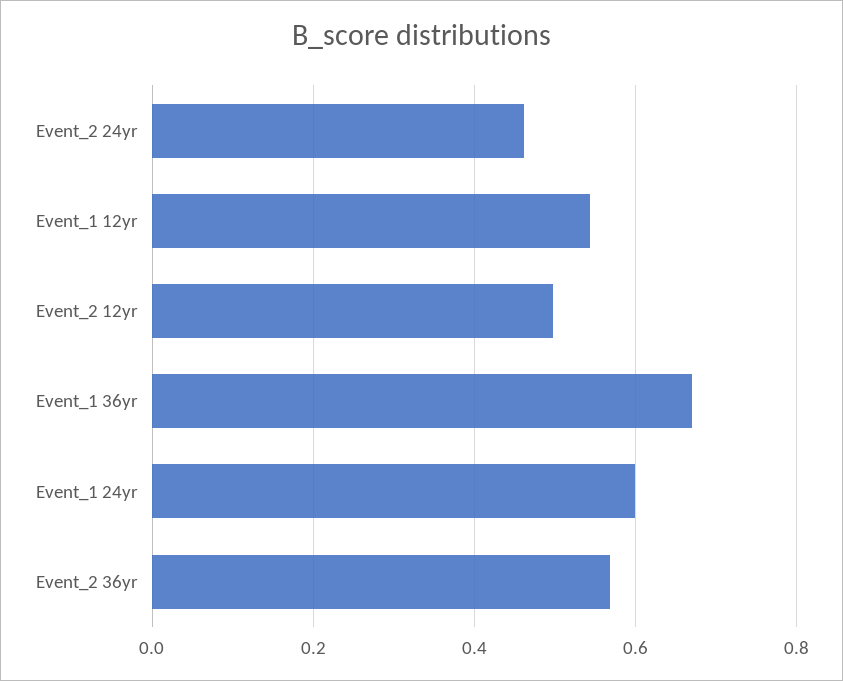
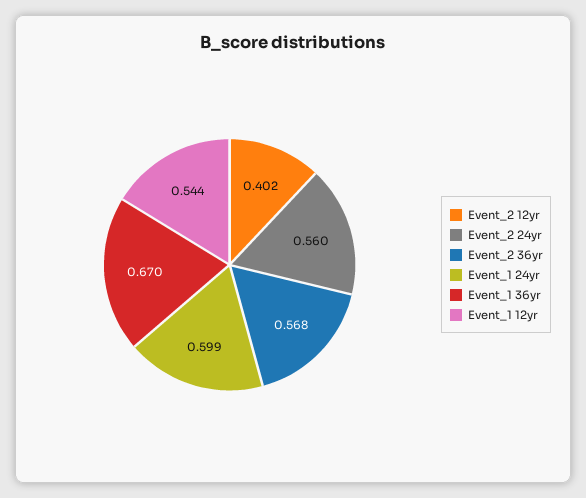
Event_2 24yr: 0.46 -> 0.56
Event_2 12yr: 0.5 -> 0.402

